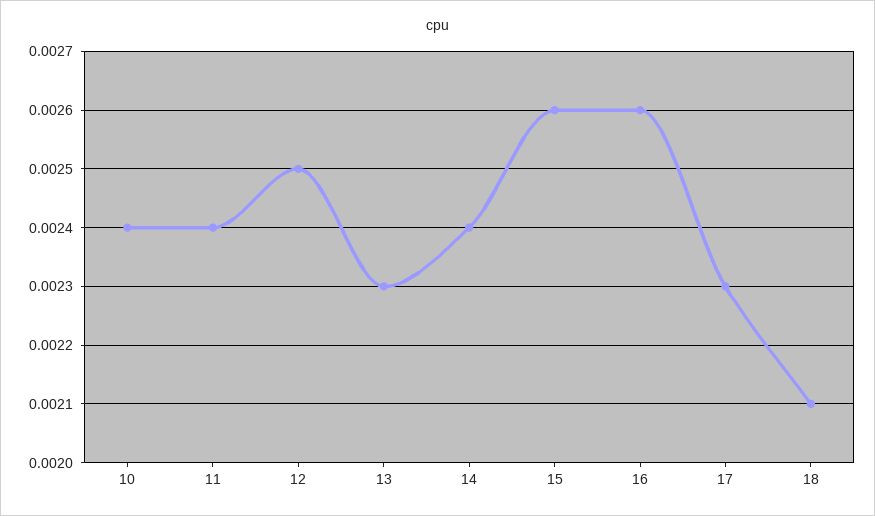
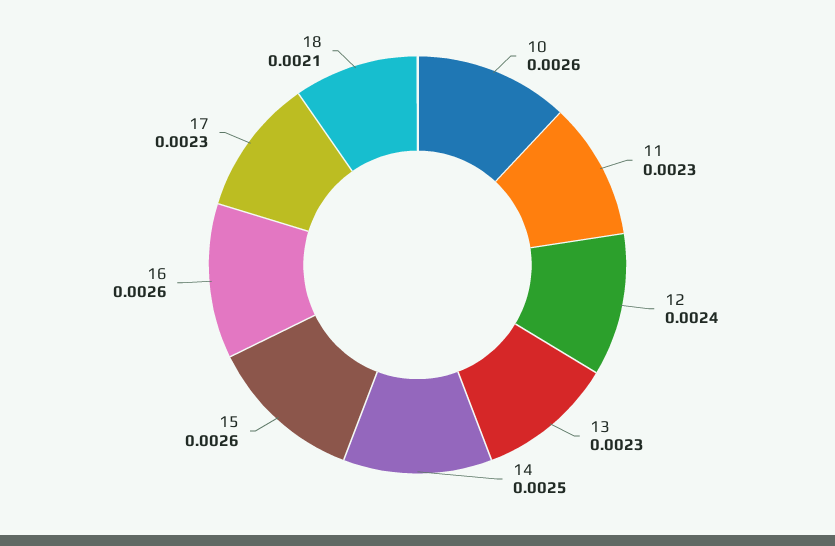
10: 0.0024 -> 0.0026
11: 0.0024 -> 0.0023
12: 0.0025 -> 0.0024
14: 0.0024 -> 0.0025

